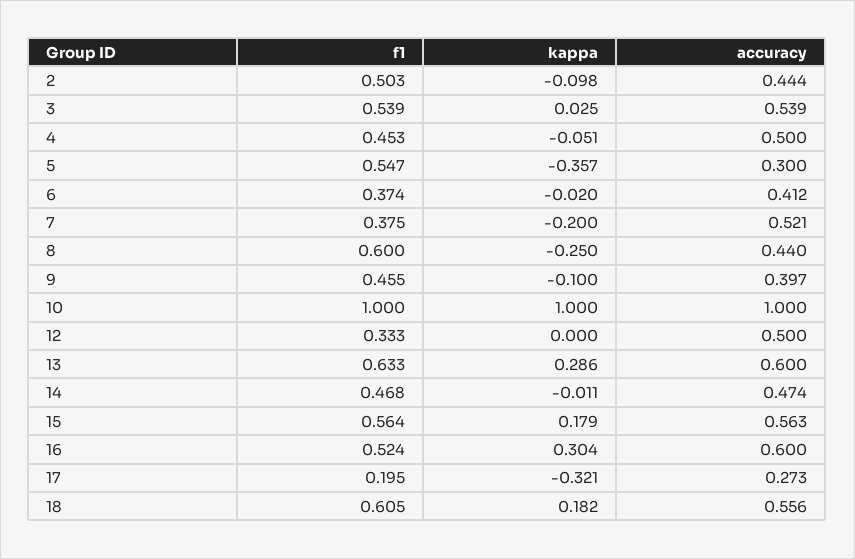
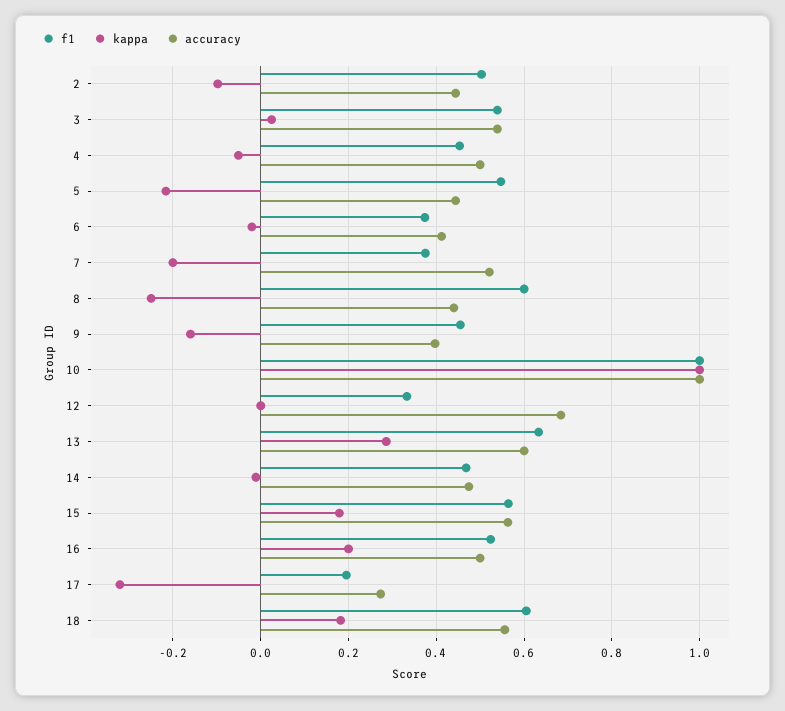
kappa, 5: -0.357 -> -0.22
accuracy, 5: 0.3 -> 0.44
kappa, 9: -0.1 -> -0.16
accuracy, 12: 0.5 -> 0.68
kappa, 16: 0.304 -> 0.2
accuracy, 16: 0.6 -> 0.5

